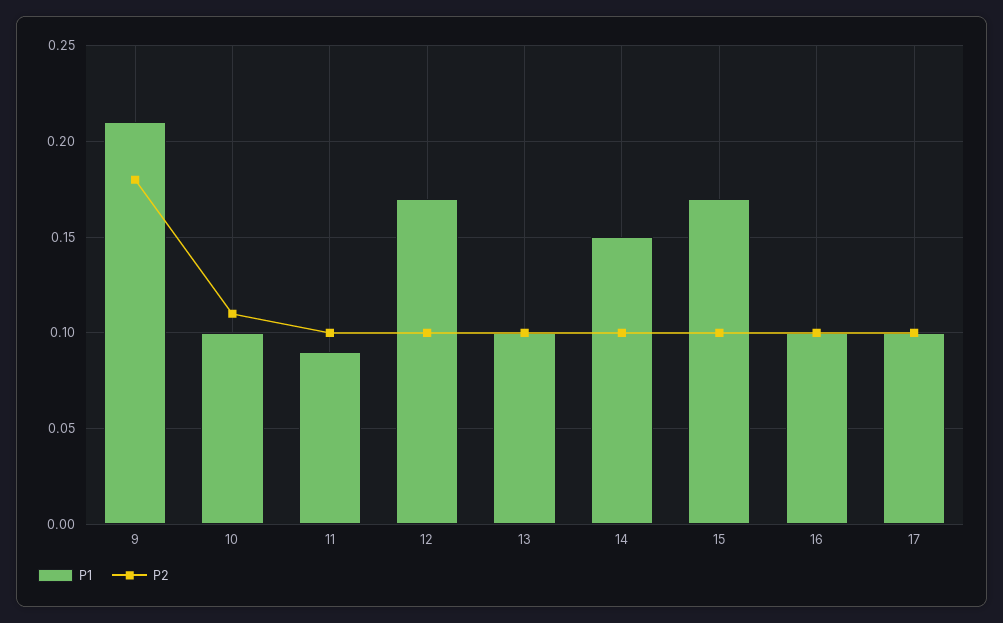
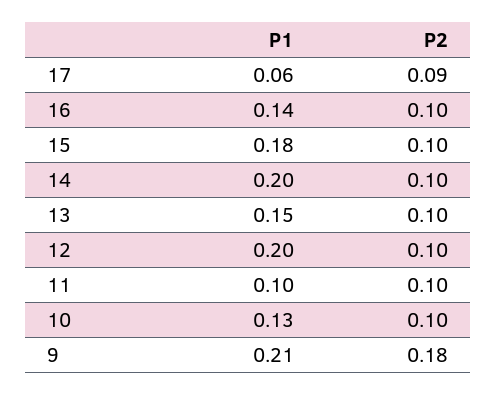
P1, 10: 0.1 -> 0.13
P2, 10: 0.11 -> 0.1
P1, 11: 0.09 -> 0.1
P1, 12: 0.17 -> 0.2
P1, 13: 0.1 -> 0.15
P1, 14: 0.15 -> 0.2
P1, 15: 0.17 -> 0.18
P1, 16: 0.1 -> 0.14
P1, 17: 0.1 -> 0.06
P2, 17: 0.1 -> 0.09

